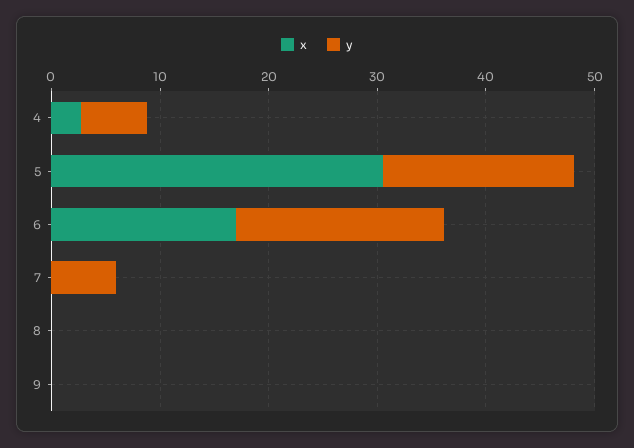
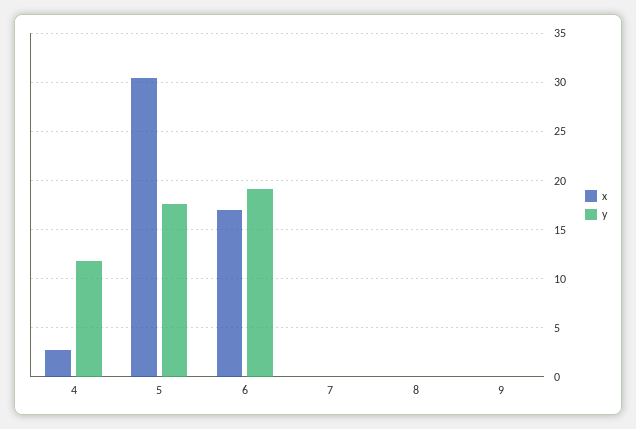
y, 4: 6 -> 12
y, 7: 6 -> 0

